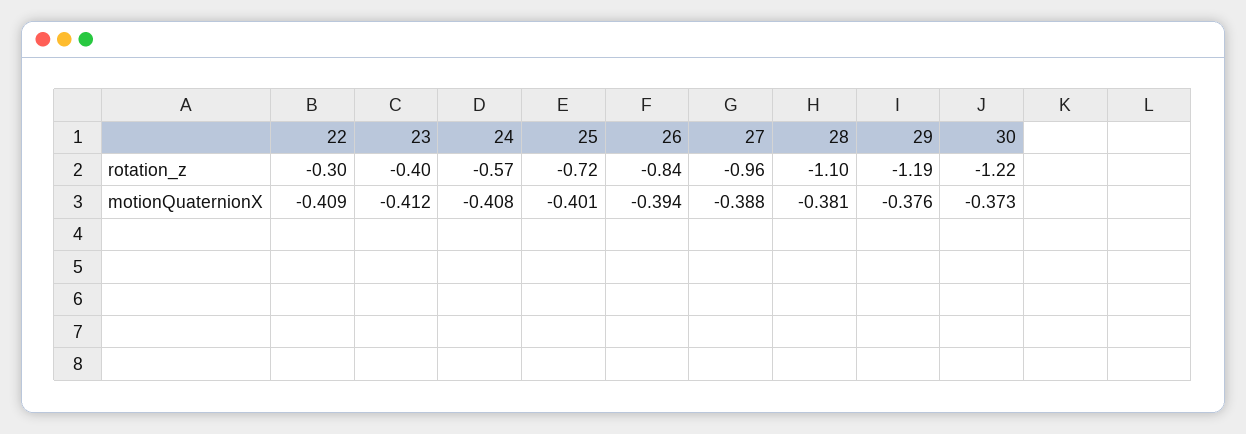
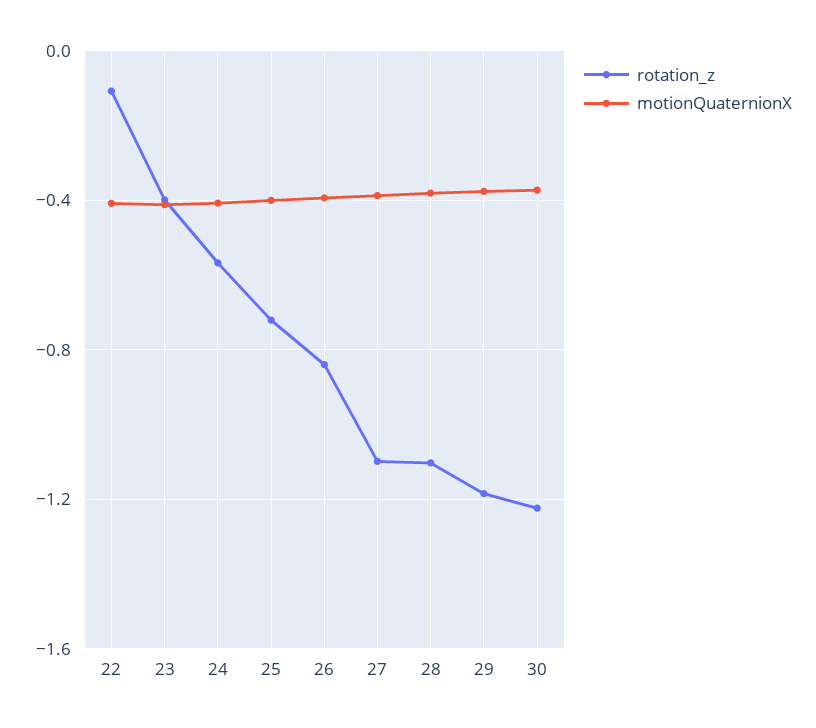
rotation_z, 22: -0.3 -> -0.1
rotation_z, 27: -0.96 -> -1.1

